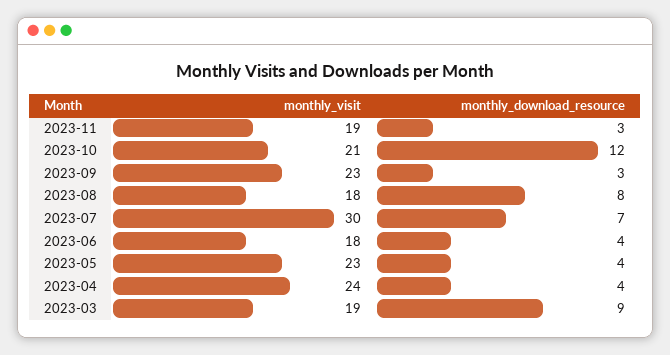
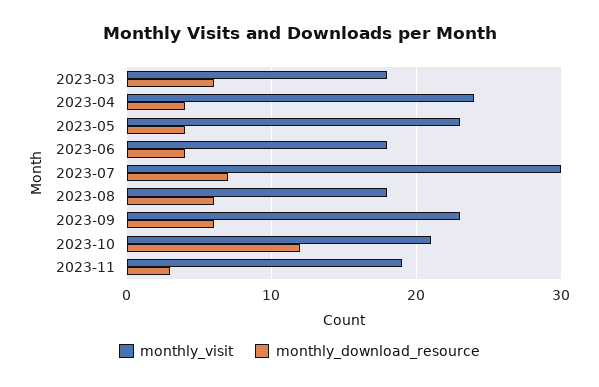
monthly_download_resource, 2023-09: 3 -> 6
monthly_download_resource, 2023-08: 8 -> 6
monthly_visit, 2023-03: 19 -> 18
monthly_download_resource, 2023-03: 9 -> 6

